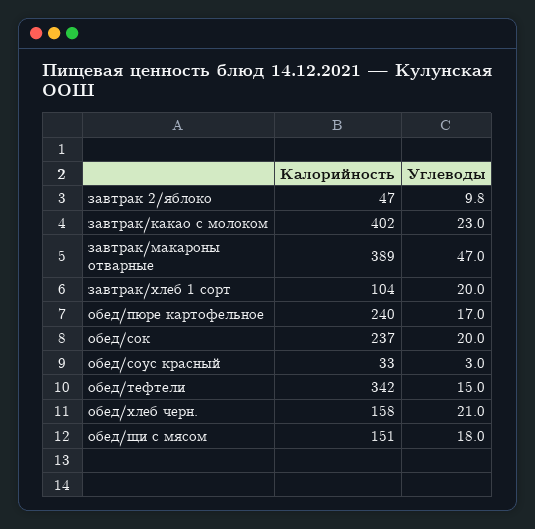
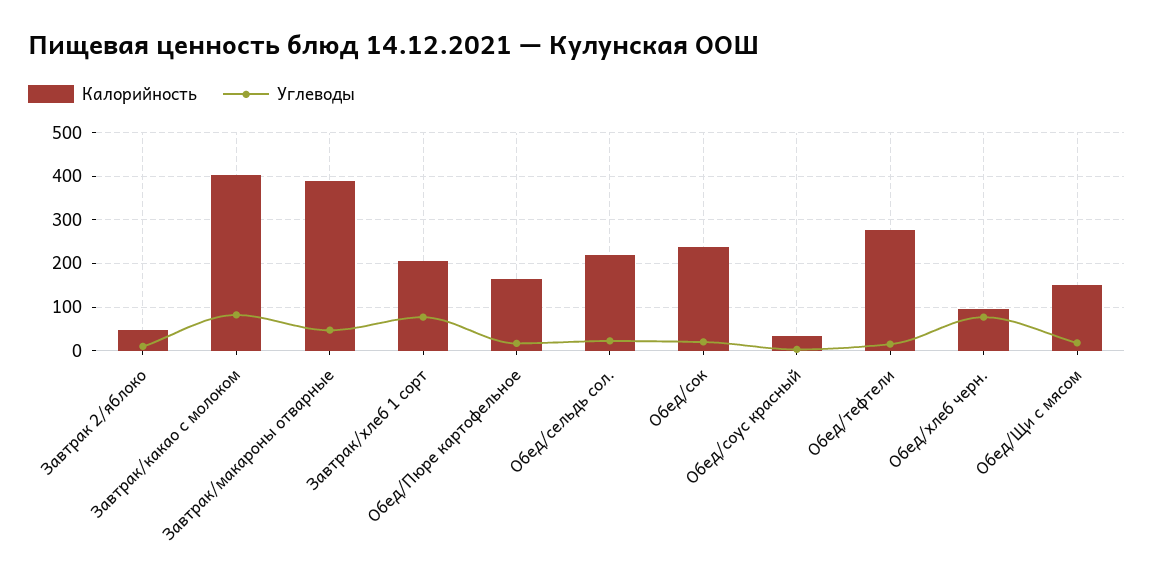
Углеводы, завтрак/какао с молоком: 23 -> 80
Калорийность, завтрак/хлеб 1 сорт: 104 -> 200
Углеводы, завтрак/хлеб 1 сорт: 20 -> 80
Калорийность, обед/пюре картофельное: 240 -> 160
Калорийность, обед/тефтели: 342 -> 280
Калорийность, обед/хлеб черн.: 158 -> 100
Углеводы, обед/хлеб черн.: 21 -> 80
Калорийность, Обед/сельдь сол.: none -> 220
Углеводы, Обед/сельдь сол.: none -> 20

